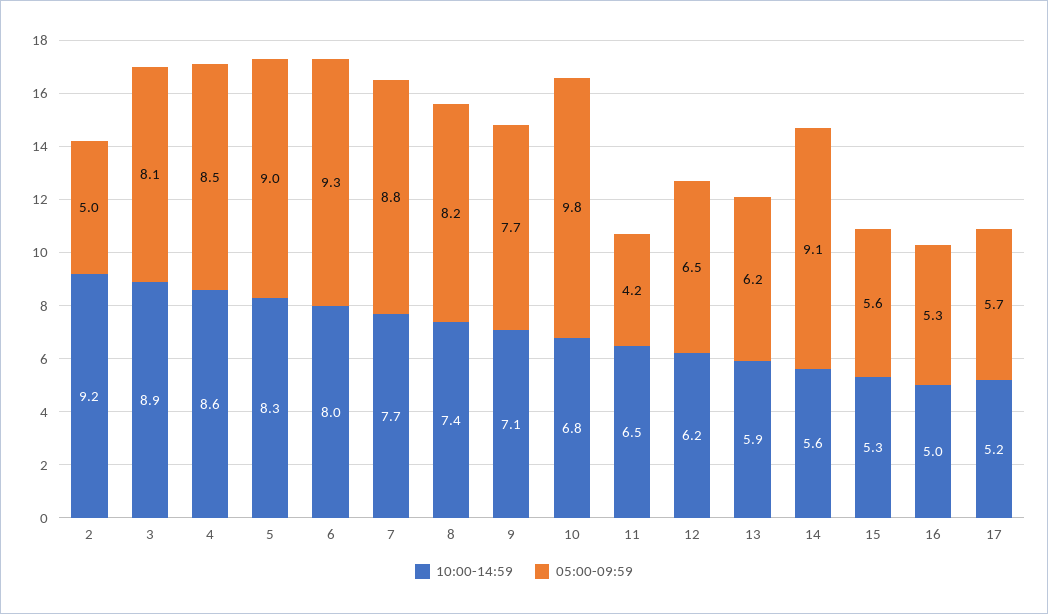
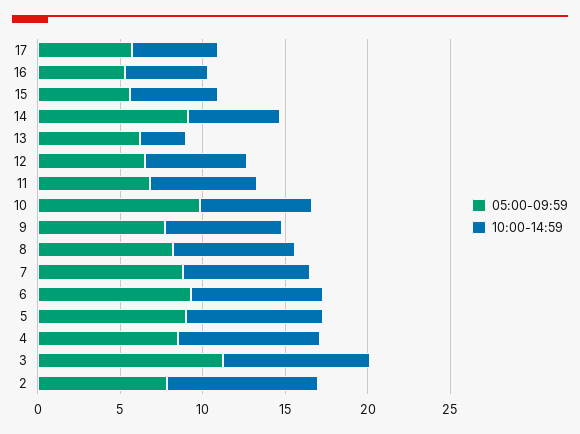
05:00-09:59, 2: 5 -> 8
05:00-09:59, 3: 8.1 -> 11
05:00-09:59, 11: 4.2 -> 7
10:00-14:59, 13: 5.9 -> 3

